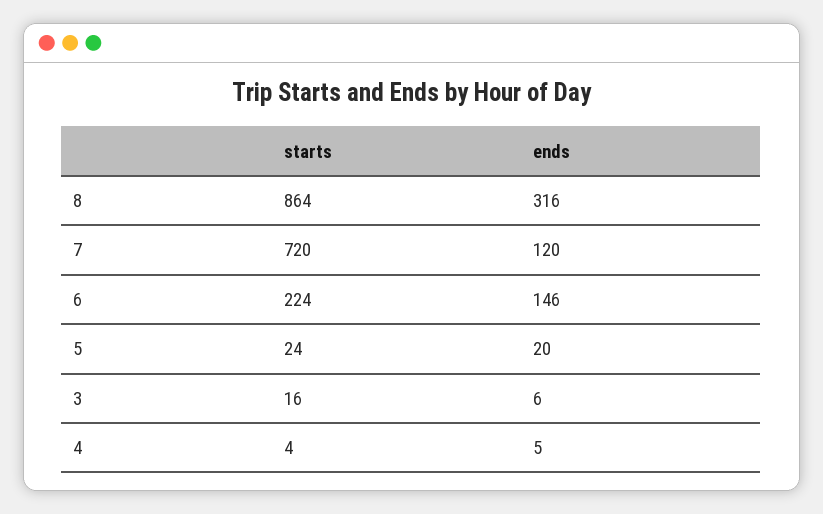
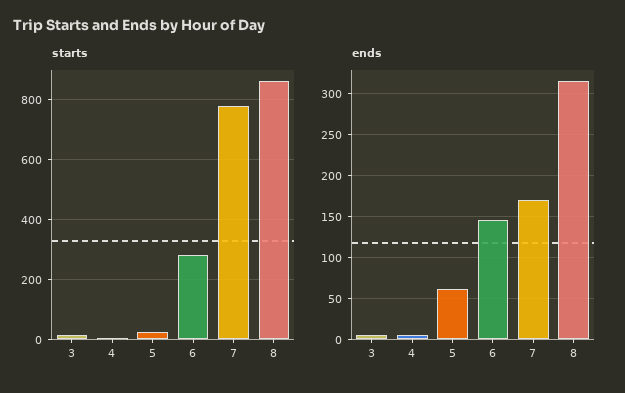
starts, 7: 720 -> 775
ends, 7: 120 -> 170
starts, 6: 224 -> 275
ends, 5: 20 -> 60

